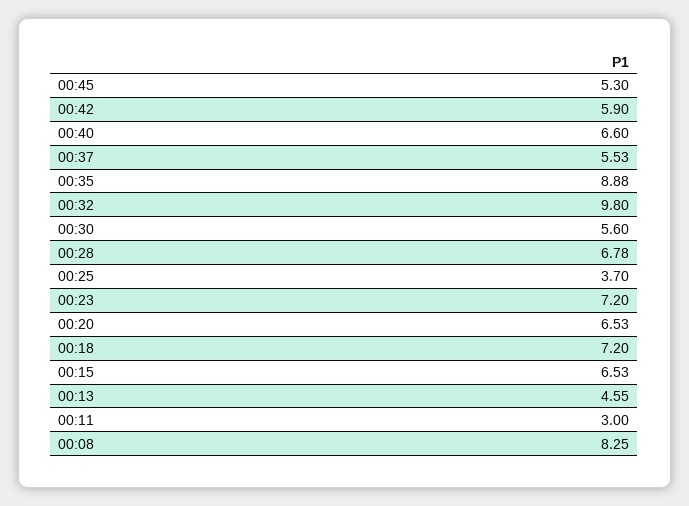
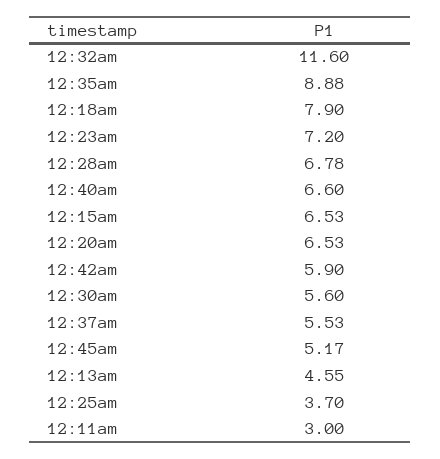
00:45: 5.3 -> 5.17
00:32: 9.8 -> 11.6
00:18: 7.2 -> 7.9
00:08: 8.25 -> none

